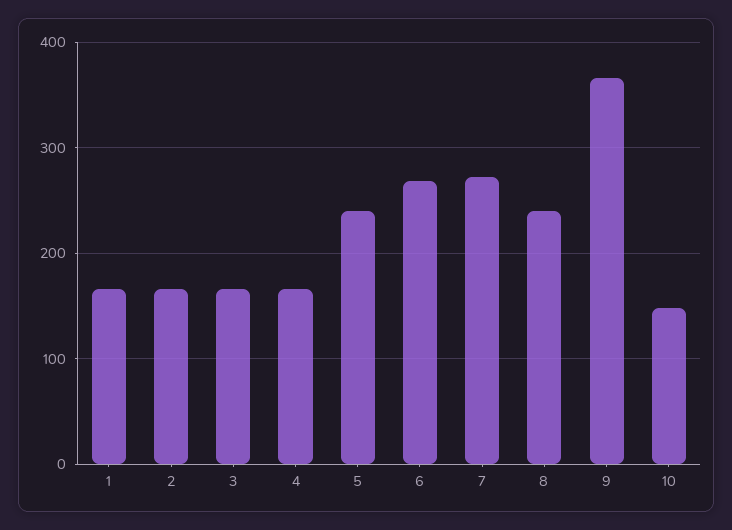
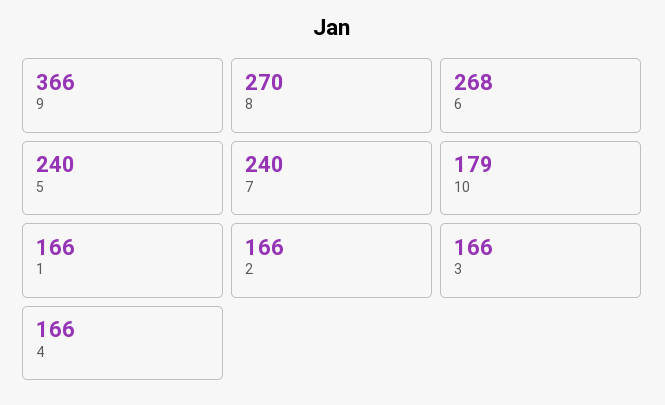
7: 270 -> 240
8: 240 -> 270
10: 150 -> 179

